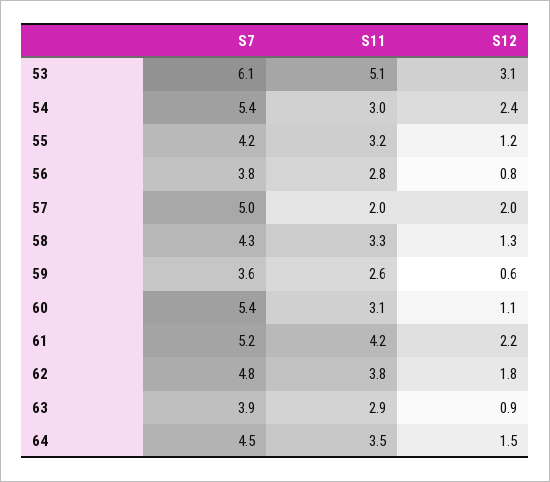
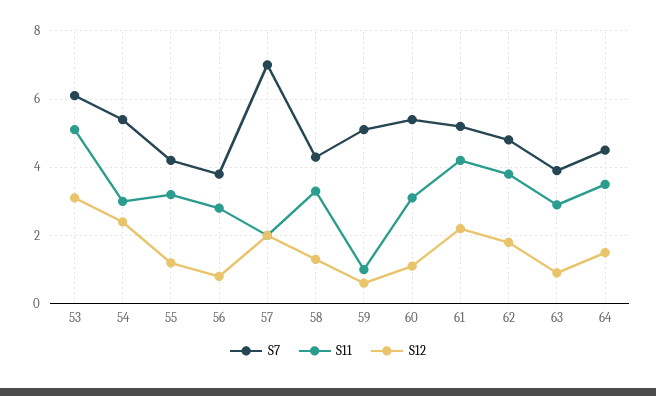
S7, 57: 5 -> 7
S7, 59: 3.6 -> 5
S11, 59: 2.6 -> 1

